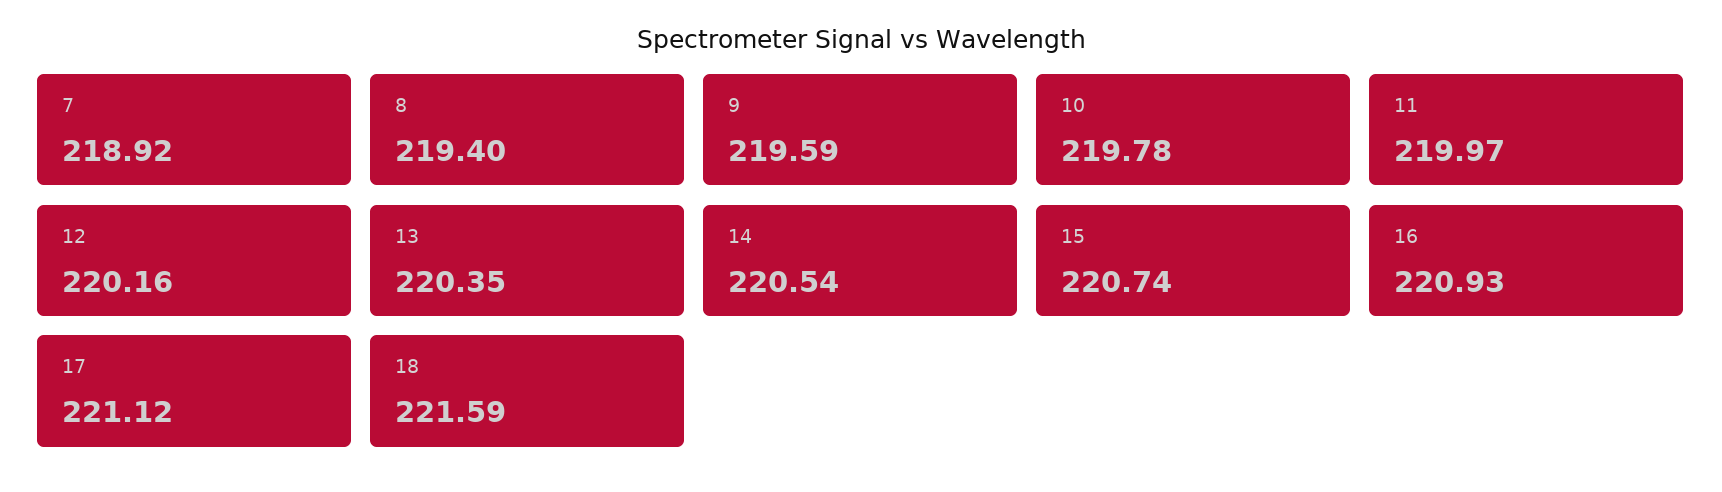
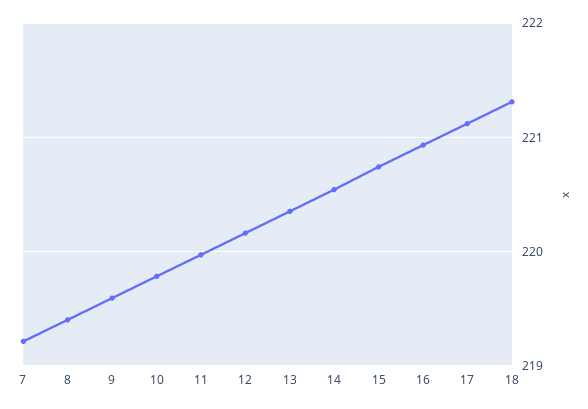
7: 218.92 -> 219.2
18: 221.59 -> 221.3

